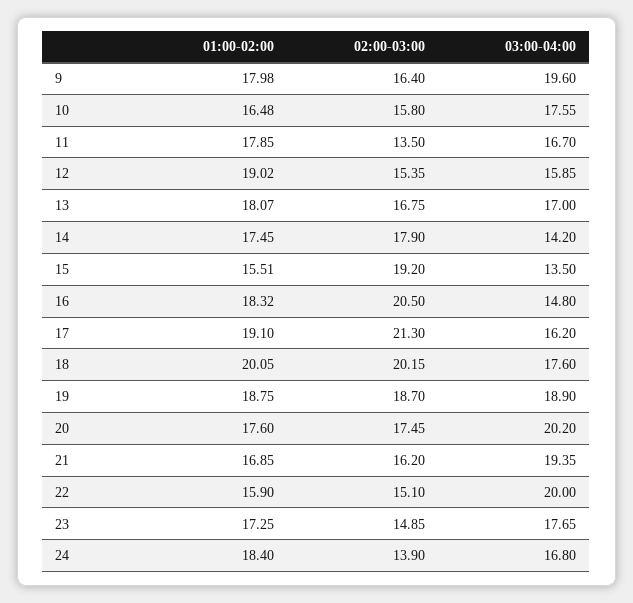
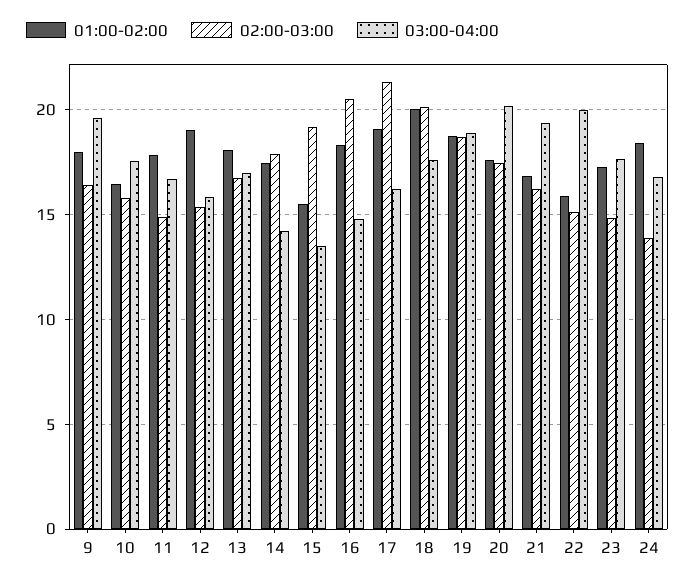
02:00-03:00, 11: 13.5 -> 15

